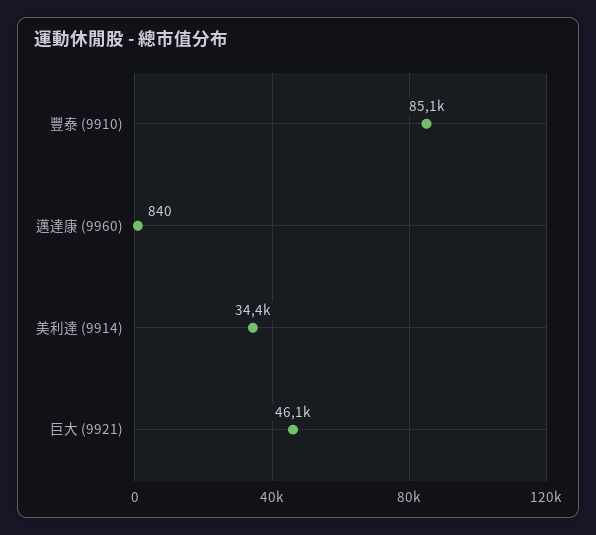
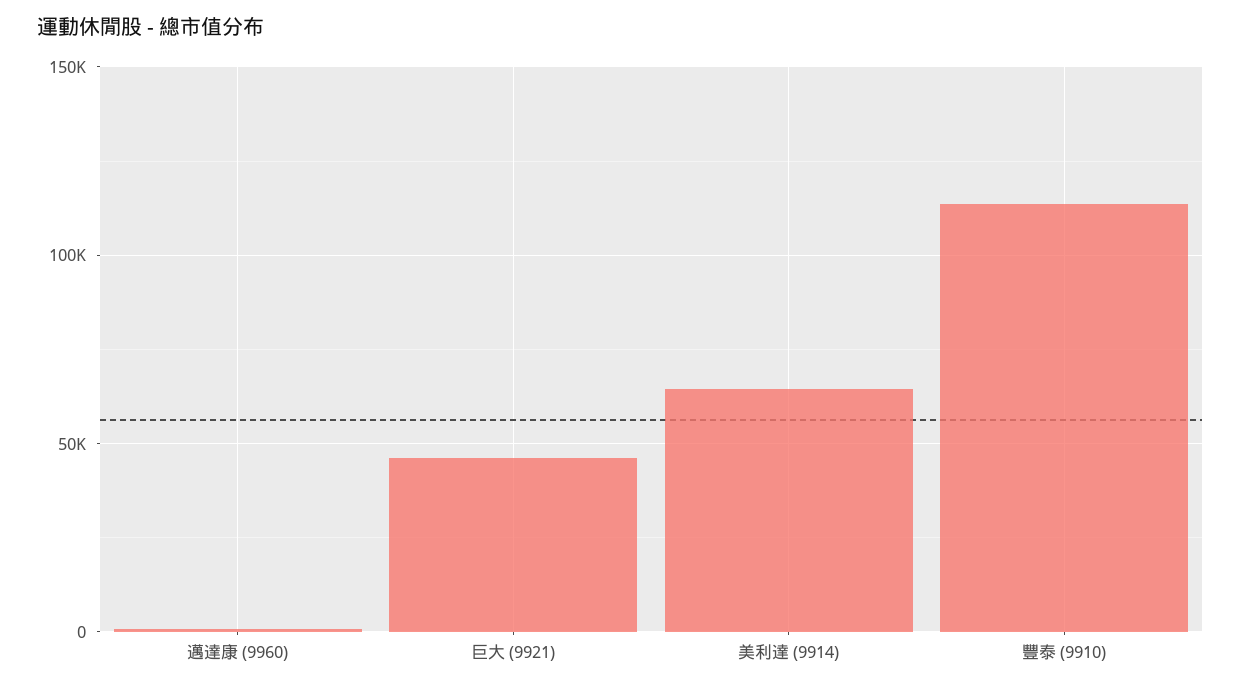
豐泰 (9910): 85100 -> 115000
美利達 (9914): 34400 -> 65000

